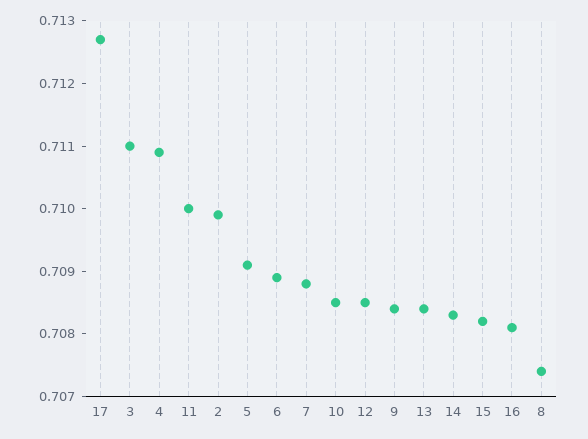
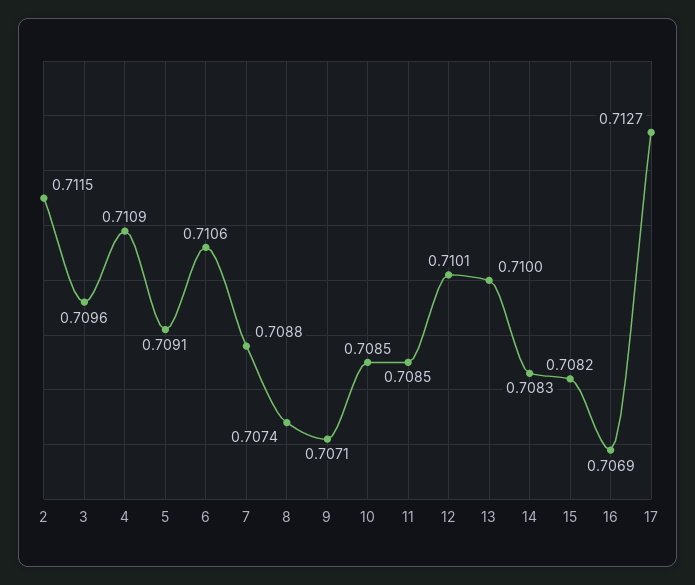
3: 0.711 -> 0.7096
11: 0.71 -> 0.7085
2: 0.71 -> 0.7115
6: 0.709 -> 0.7106
12: 0.7085 -> 0.7101
9: 0.7085 -> 0.7071
13: 0.7085 -> 0.71
16: 0.708 -> 0.7069

